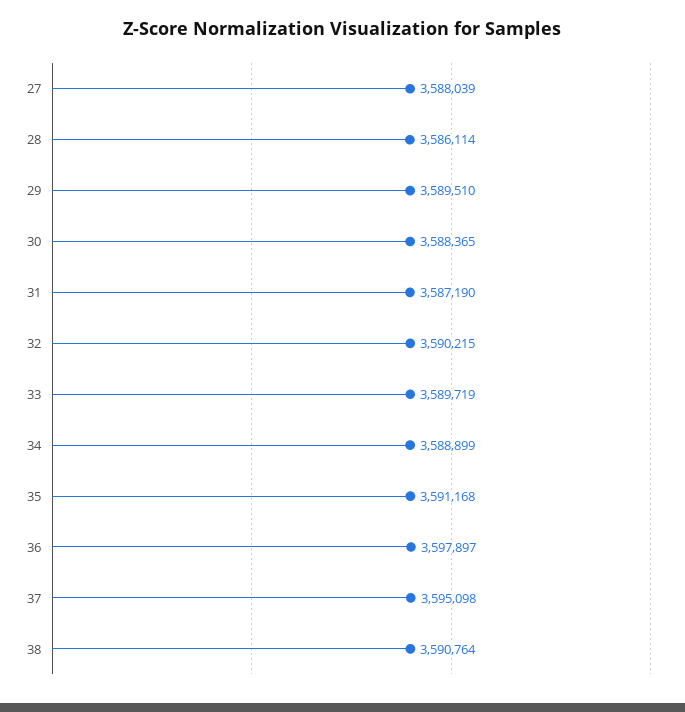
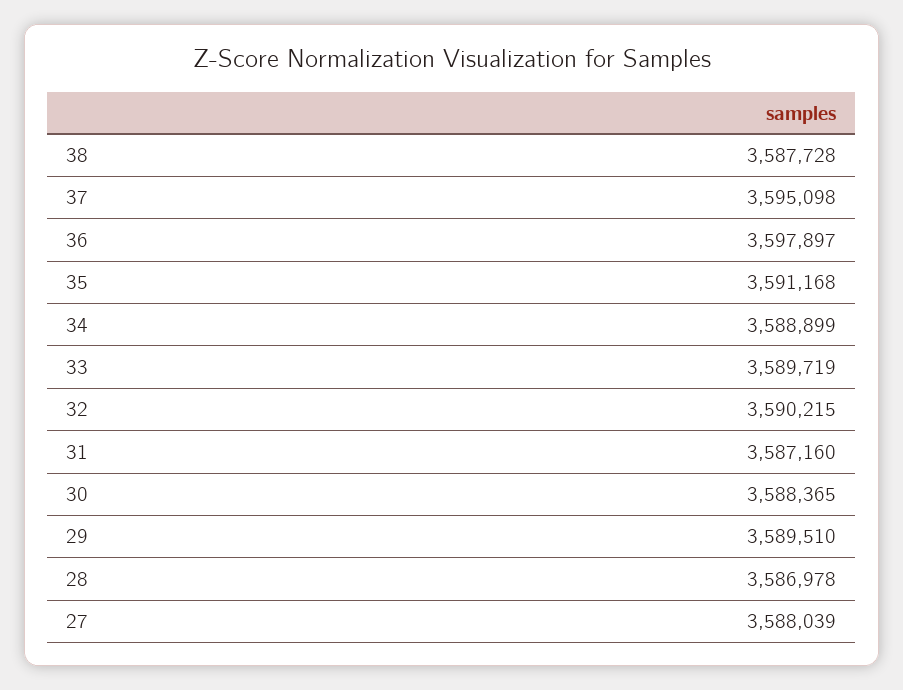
28: 3586114 -> 3586978
31: 3587190 -> 3587160
38: 3590764 -> 3587728

